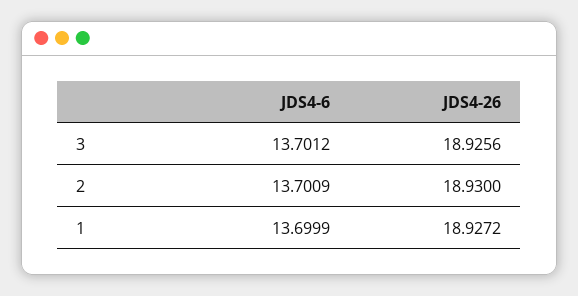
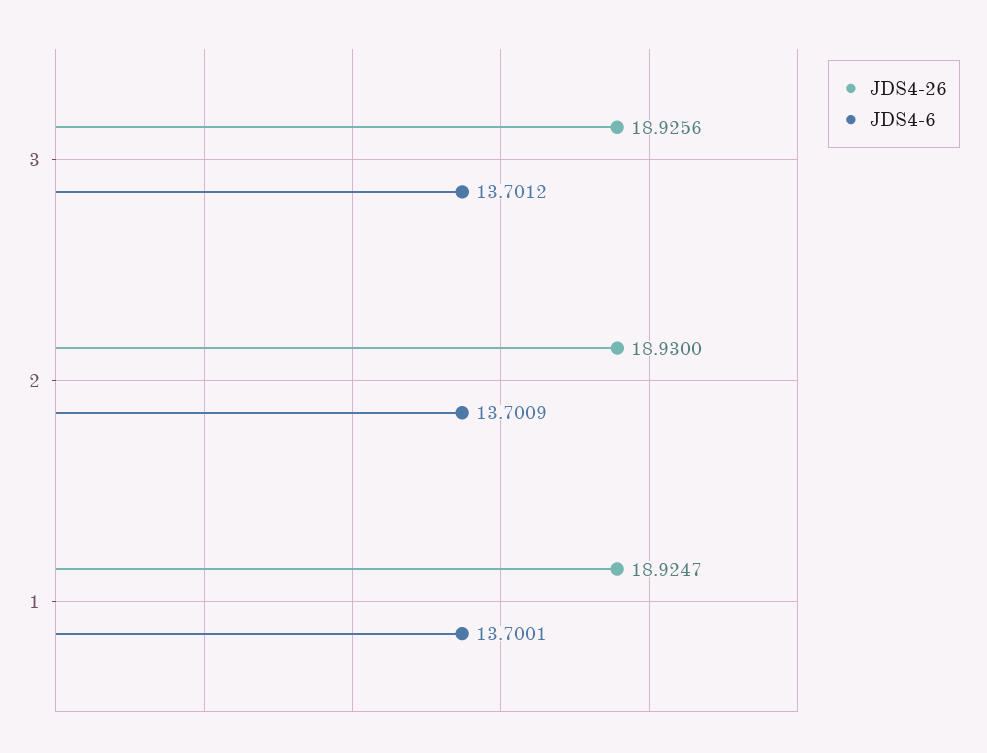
JDS4-6, 1: 13.6999 -> 13.7001
JDS4-26, 1: 18.9272 -> 18.9247

